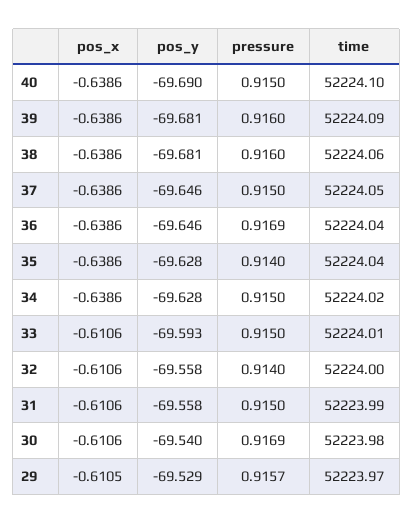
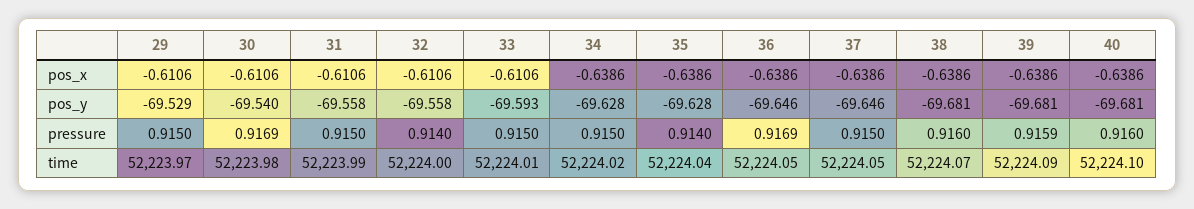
pos_y, 40: -69.69 -> -69.681
pressure, 40: 0.915 -> 0.916
pressure, 39: 0.916 -> 0.9159
time, 38: 52224.06 -> 52224.07
time, 36: 52224.04 -> 52224.05
pos_x, 29: -0.6105 -> -0.6106
pressure, 29: 0.9157 -> 0.915

